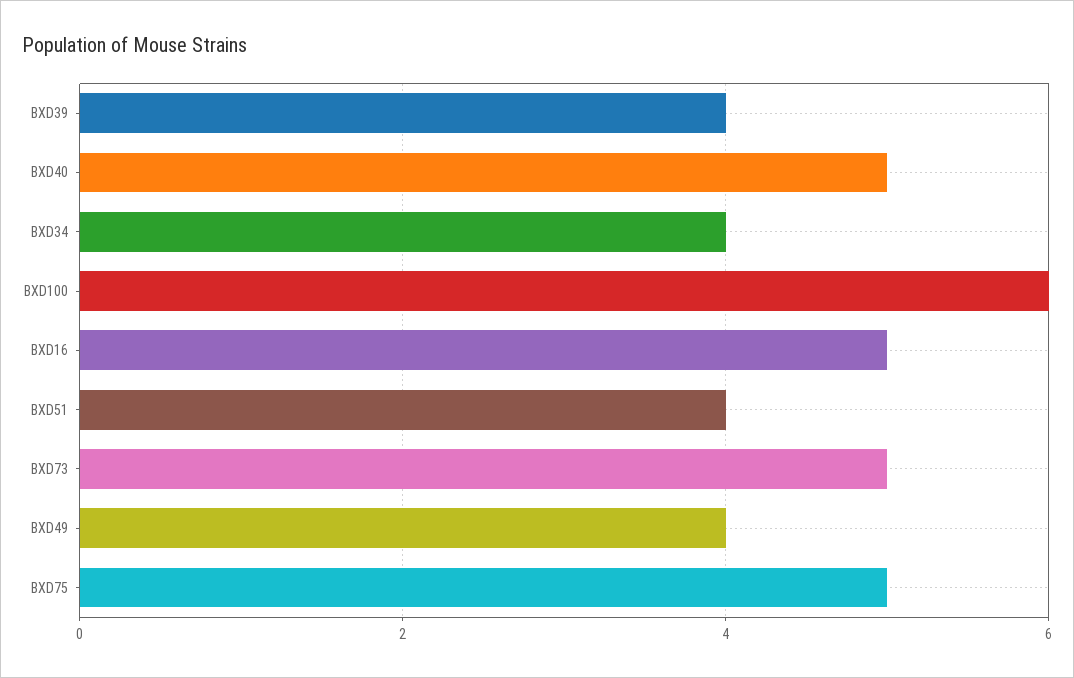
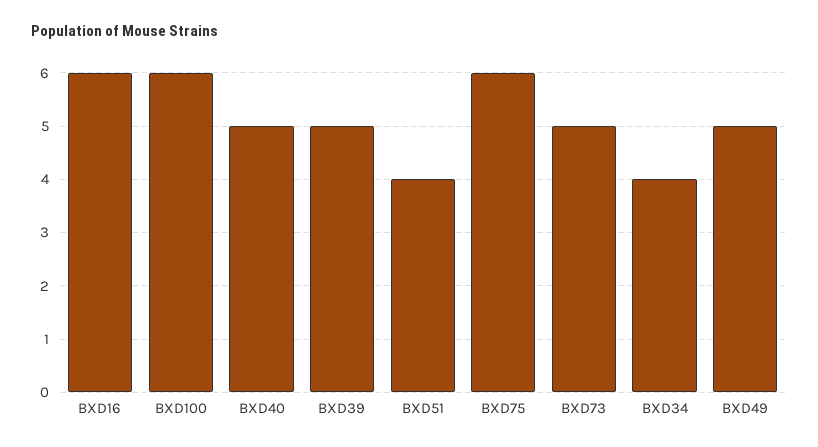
BXD39: 4 -> 5
BXD16: 5 -> 6
BXD49: 4 -> 5
BXD75: 5 -> 6

